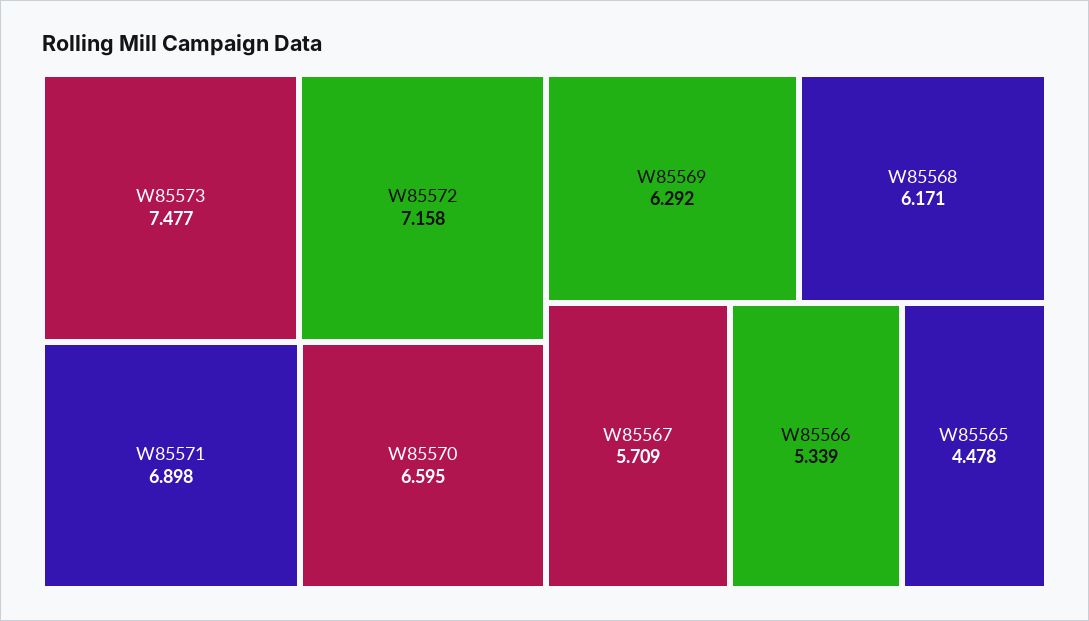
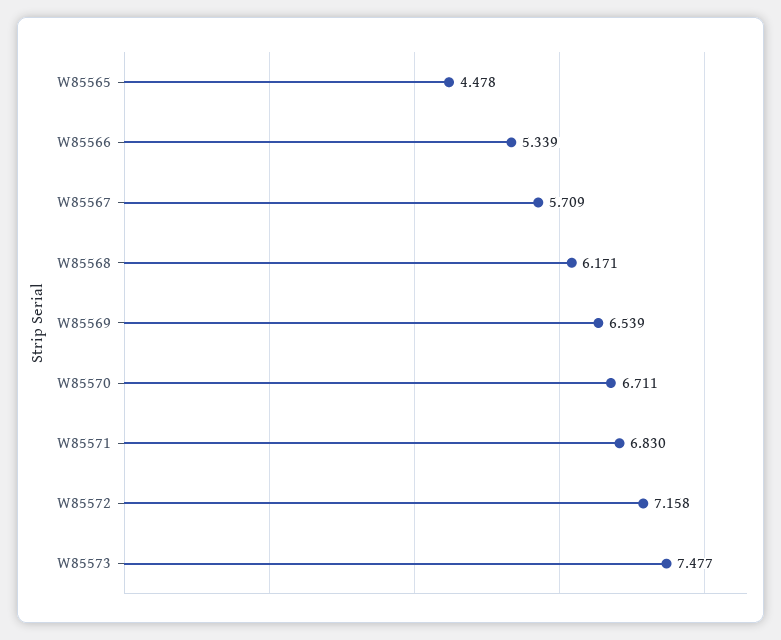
W85571: 6.898 -> 6.83
W85570: 6.595 -> 6.711
W85569: 6.292 -> 6.539

